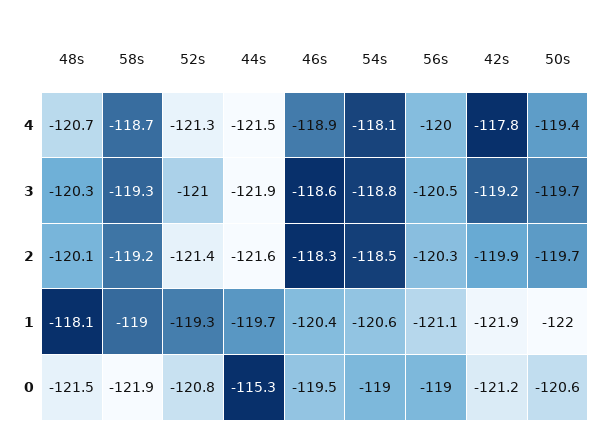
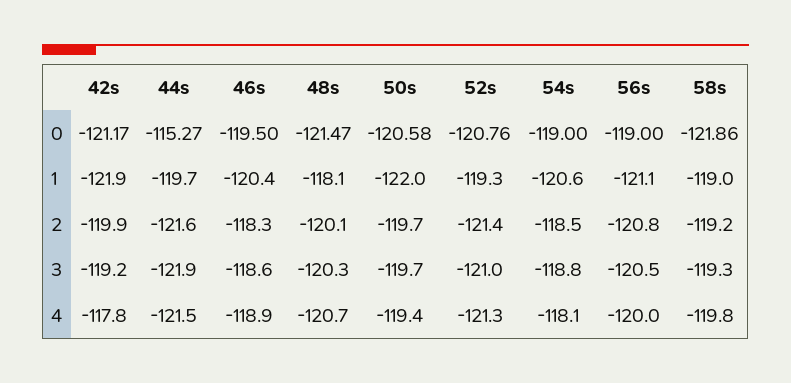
58s, 4: -118.7 -> -119.8
56s, 2: -120.3 -> -120.8

